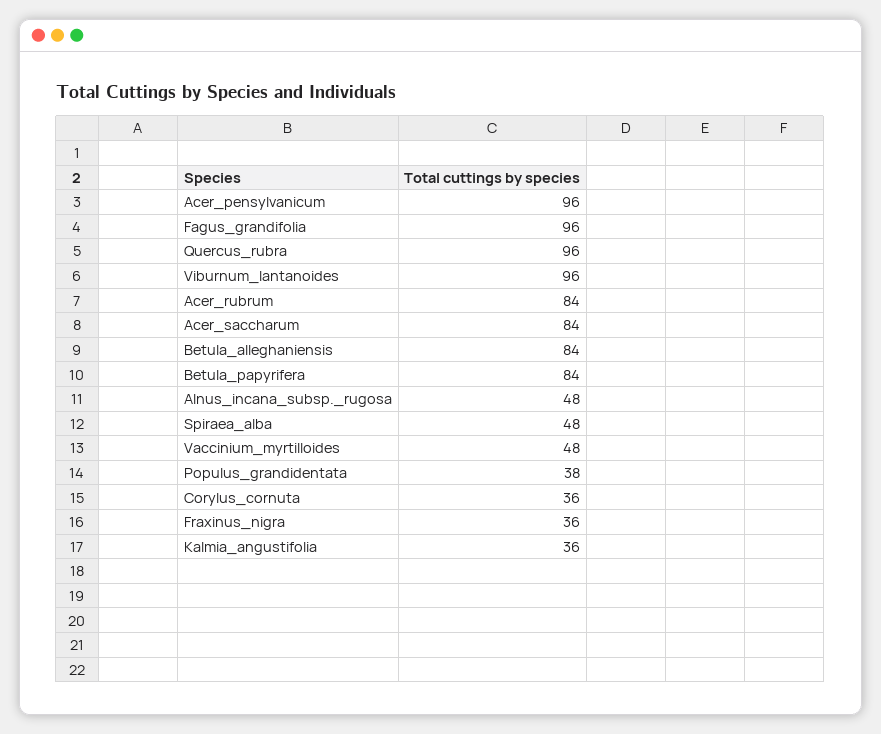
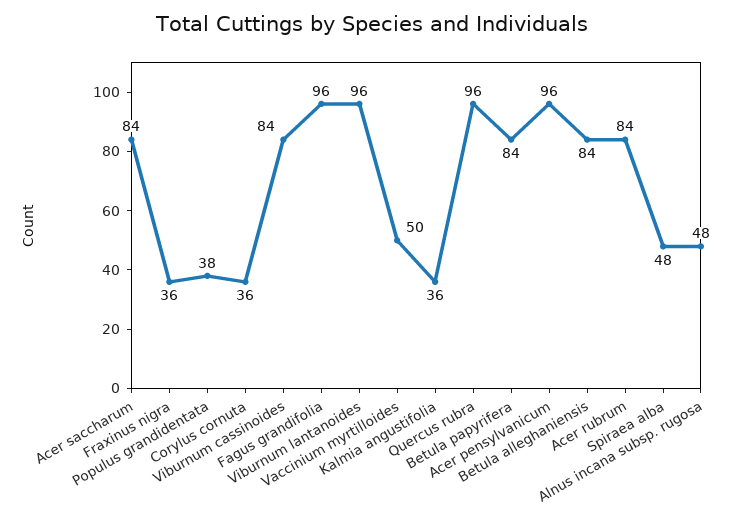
Vaccinium_myrtilloides: 48 -> 50
Viburnum cassinoides: none -> 84

